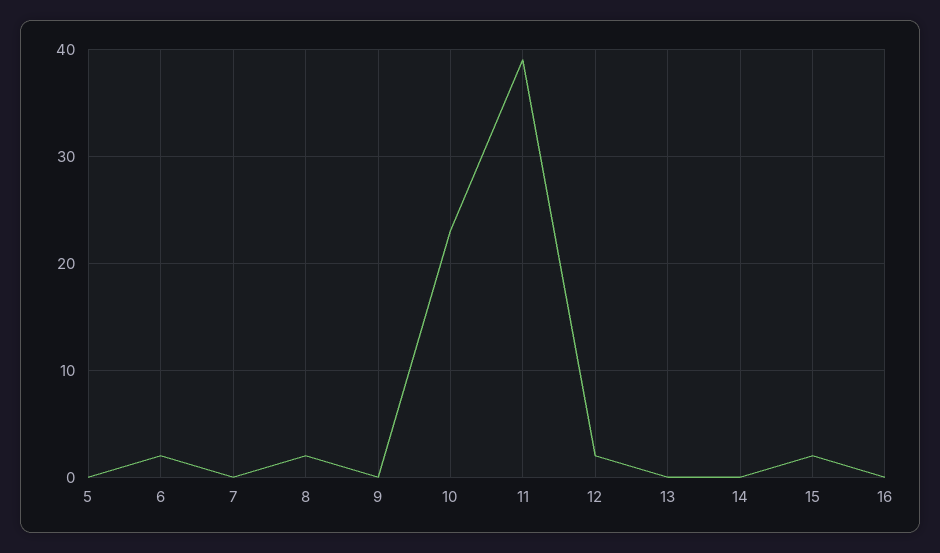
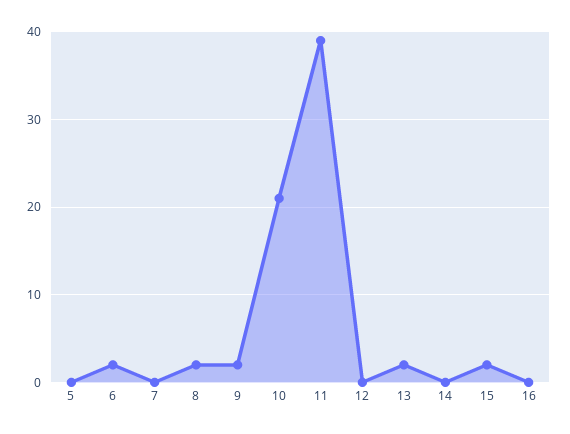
9: 0 -> 2
10: 23 -> 21
12: 2 -> 0
13: 0 -> 2

